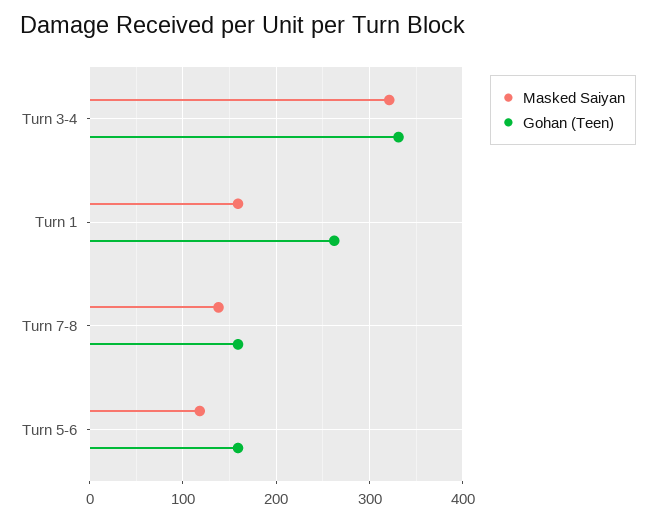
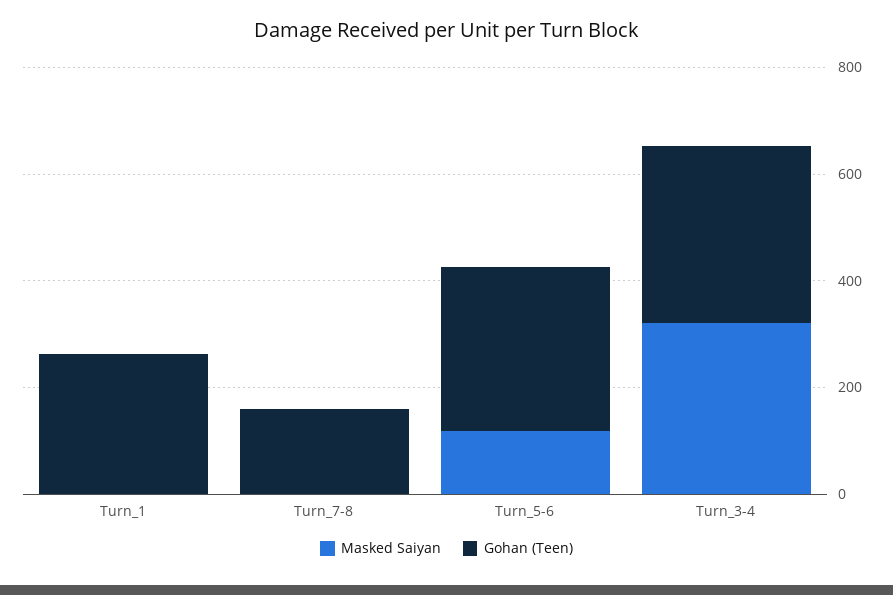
Masked Saiyan, Turn 1: 160 -> 0
Masked Saiyan, Turn 7-8: 140 -> 0
Gohan (Teen), Turn 5-6: 160 -> 300

